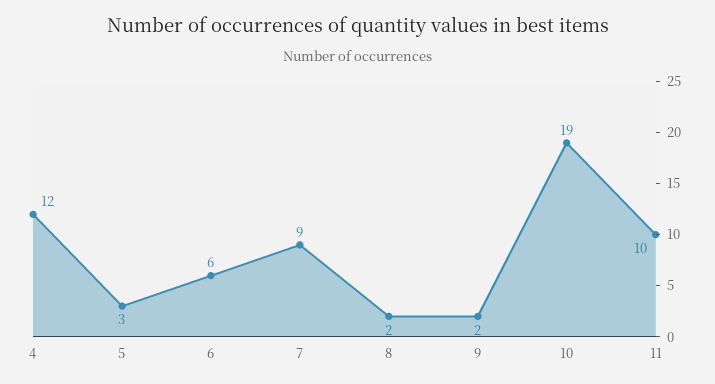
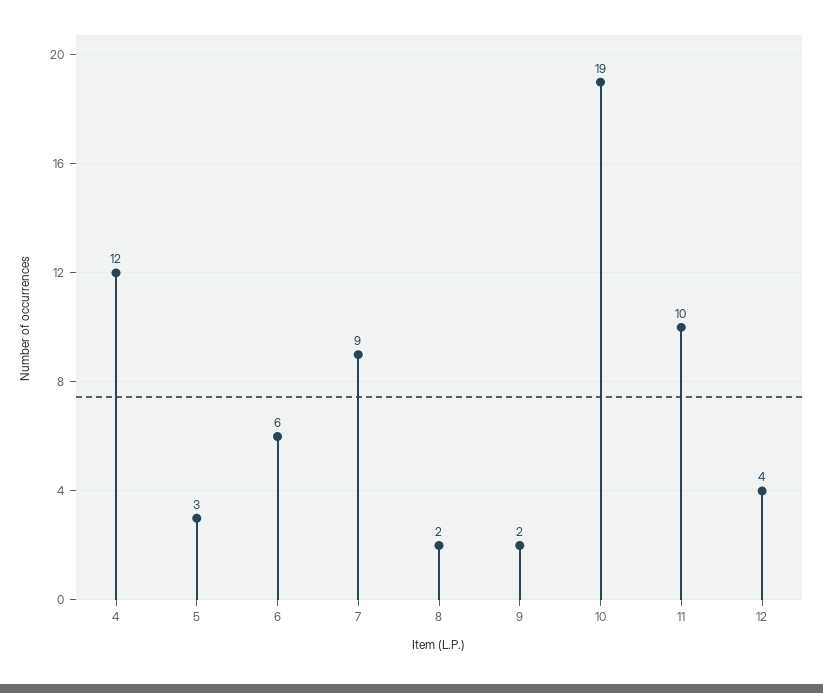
12: none -> 4

